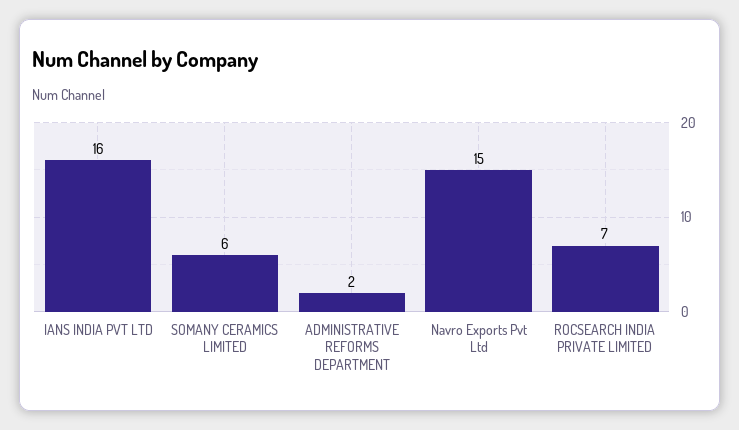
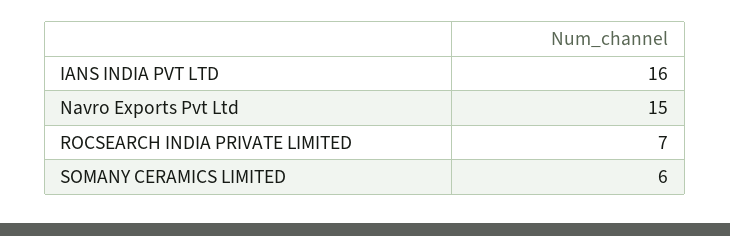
ADMINISTRATIVE REFORMS DEPARTMENT: 2 -> none

